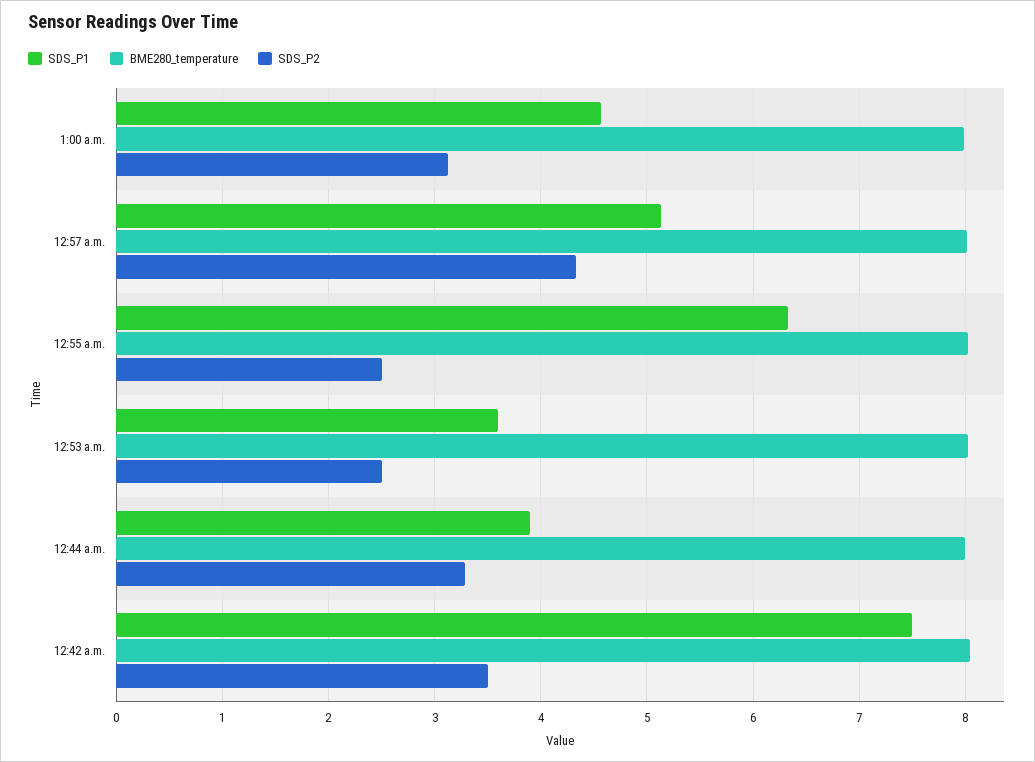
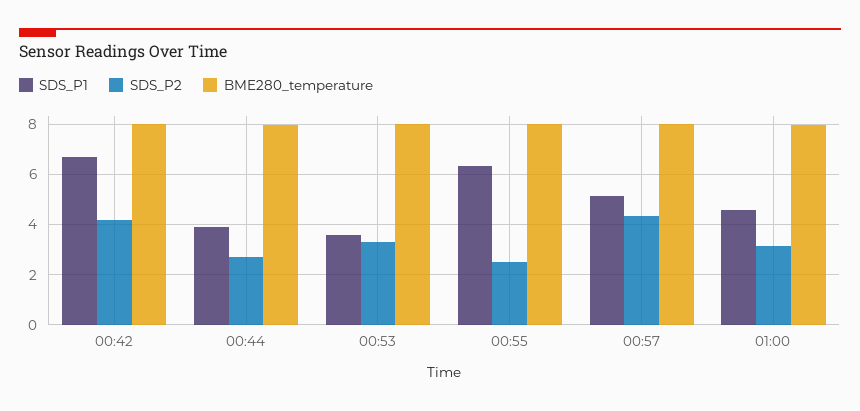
SDS_P2, 12:53 a.m.: 2.5 -> 3.25
SDS_P2, 12:44 a.m.: 3.3 -> 2.75
SDS_P1, 12:42 a.m.: 7.5 -> 6.75
SDS_P2, 12:42 a.m.: 3.5 -> 4.25

